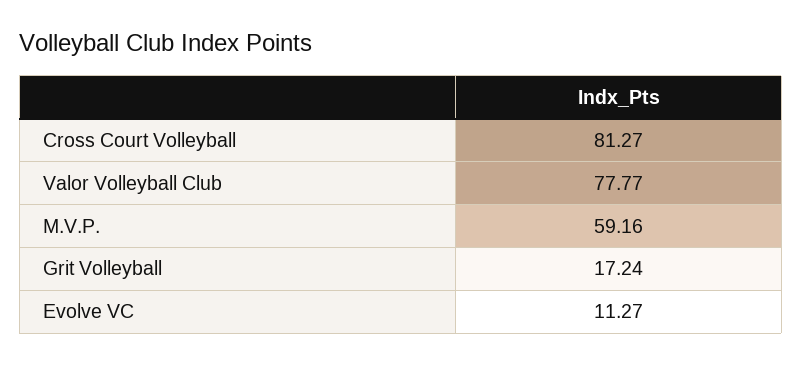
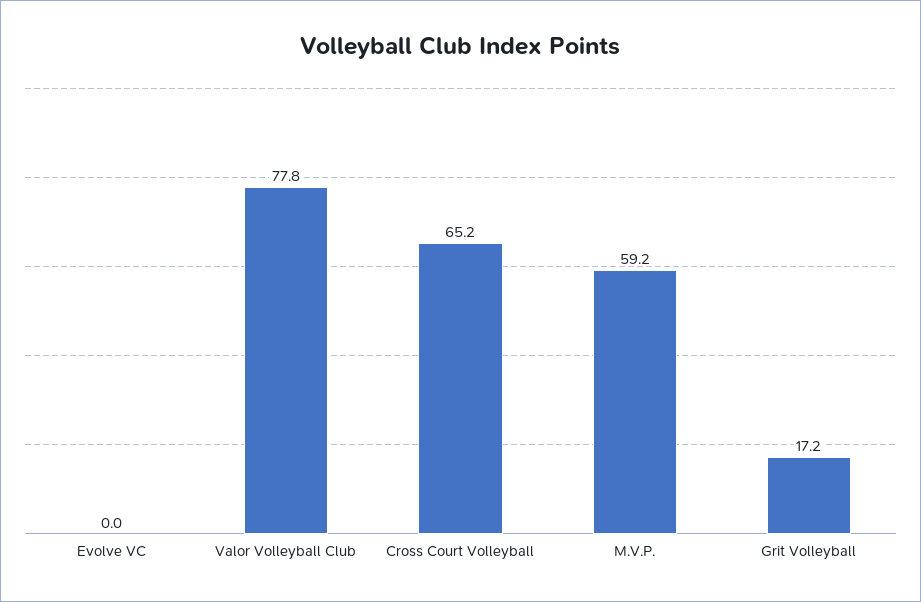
Cross Court Volleyball: 81.27 -> 65.2
Evolve VC: 11.27 -> 0

